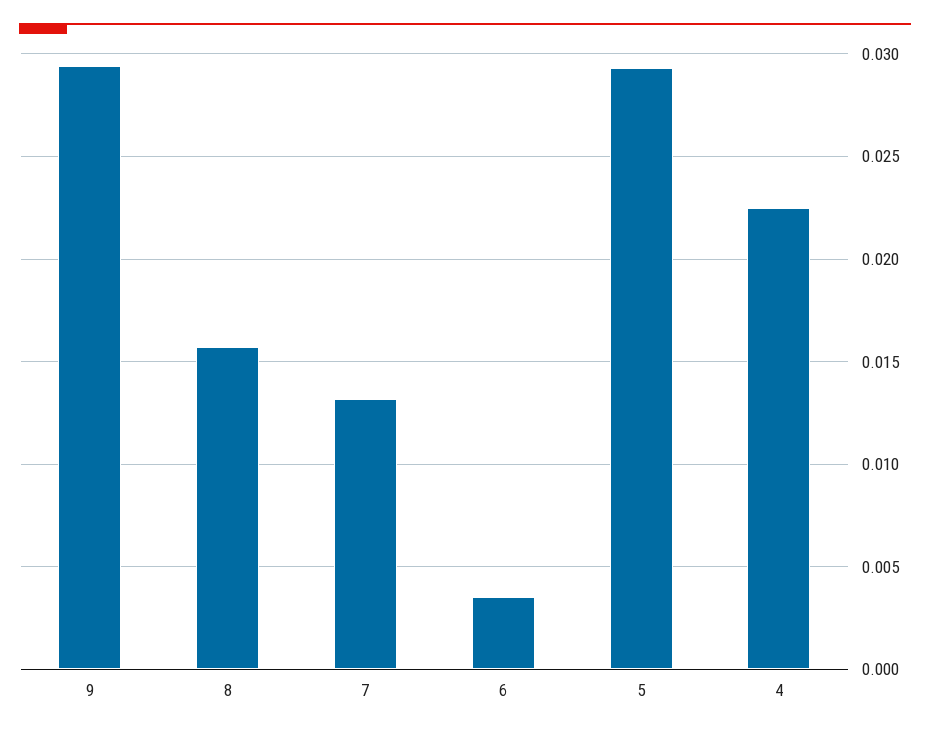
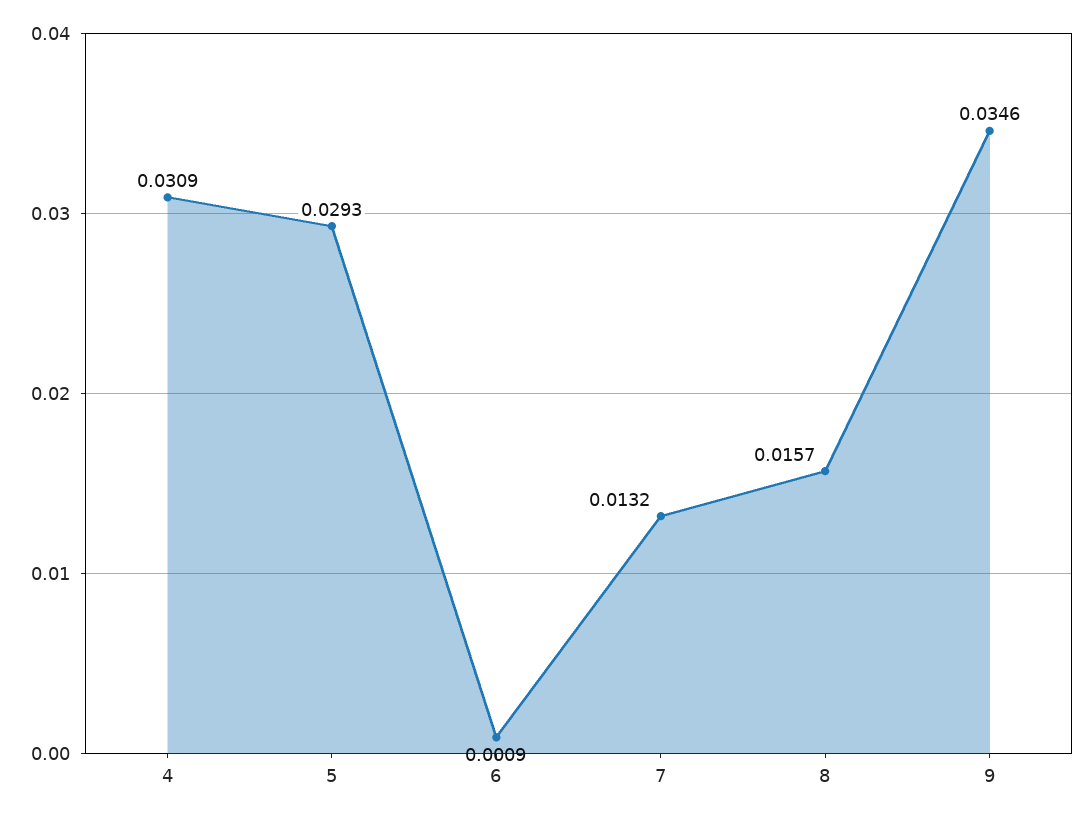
9: 0.0295 -> 0.0346
6: 0.0035 -> 0.0009
4: 0.0225 -> 0.0309

